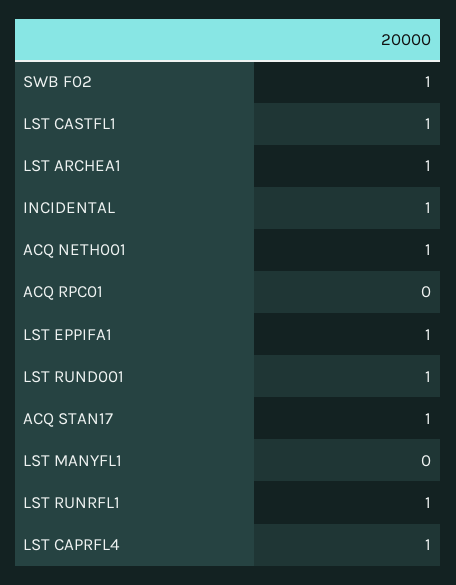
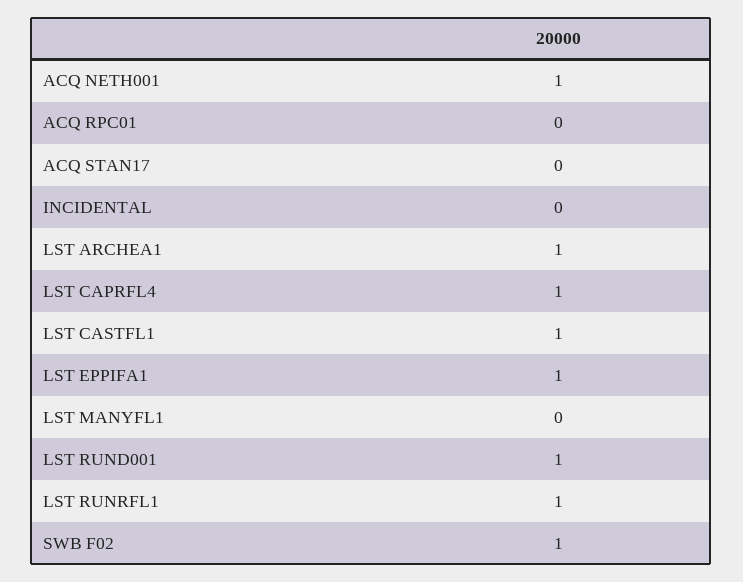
INCIDENTAL: 1 -> 0
ACQ STAN17: 1 -> 0

